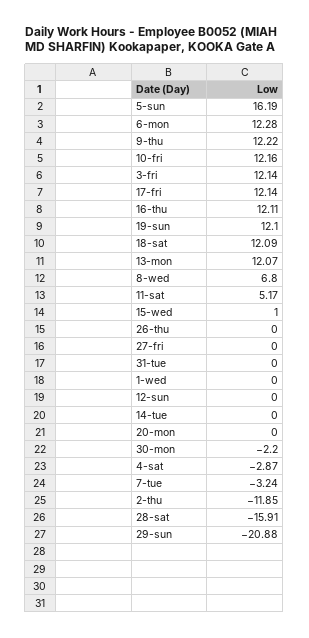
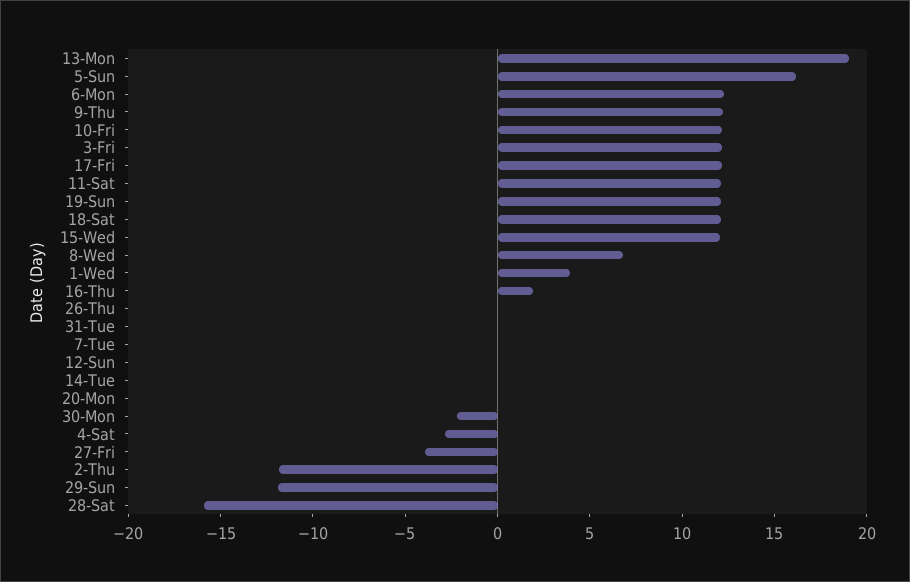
16-thu: 12.11 -> 2
13-mon: 12.07 -> 19
11-sat: 5.17 -> 12
15-wed: 1 -> 12
27-fri: 0 -> -4
1-wed: 0 -> 4
7-tue: -3.24 -> 0
29-sun: -20.88 -> -12

